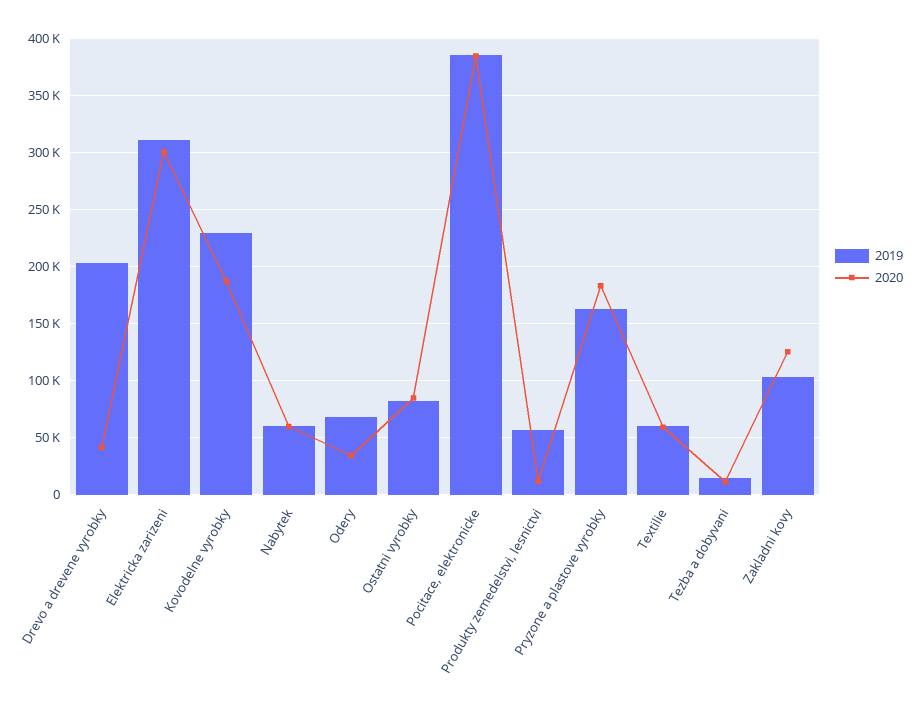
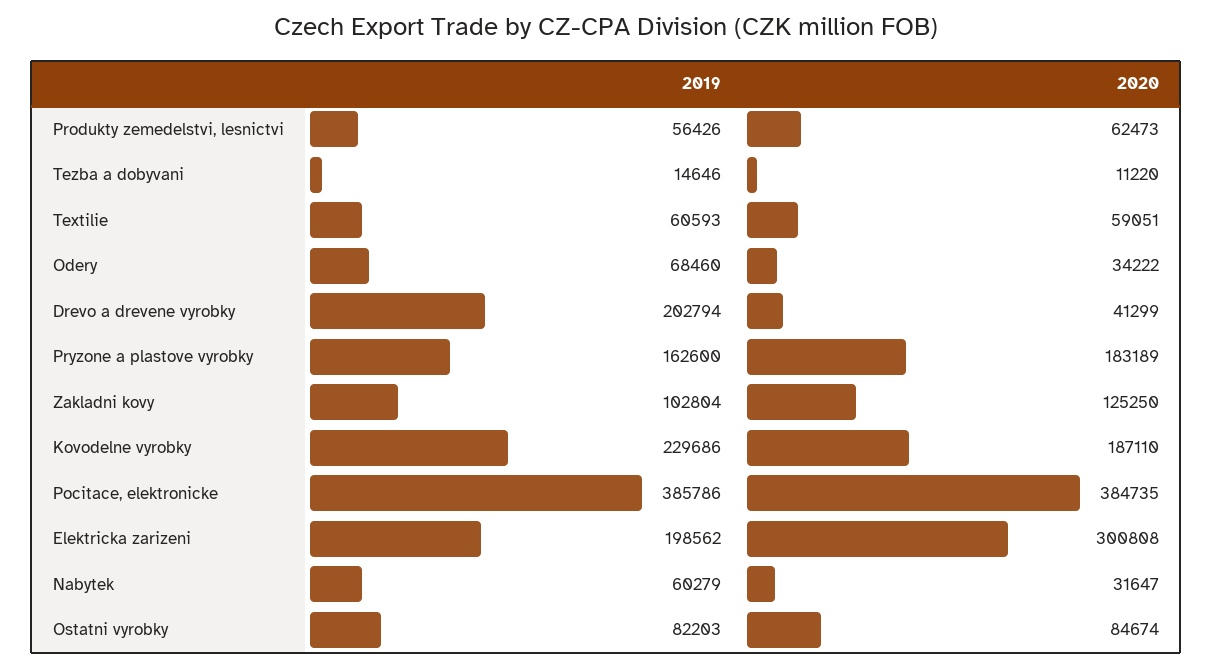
2019, Elektricka zarizeni: 310000 -> 198562
2020, Nabytek: 60000 -> 31647
2020, Produkty zemedelstvi, lesnictvi: 10000 -> 62473

